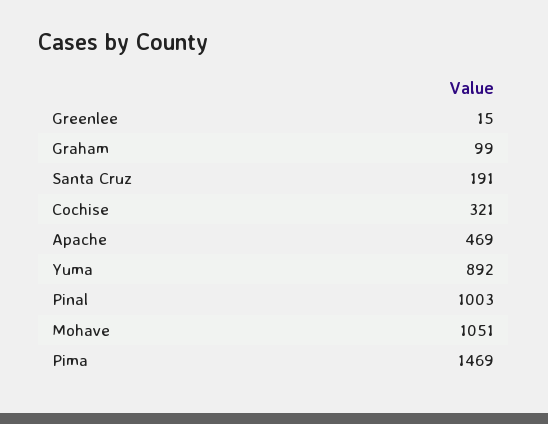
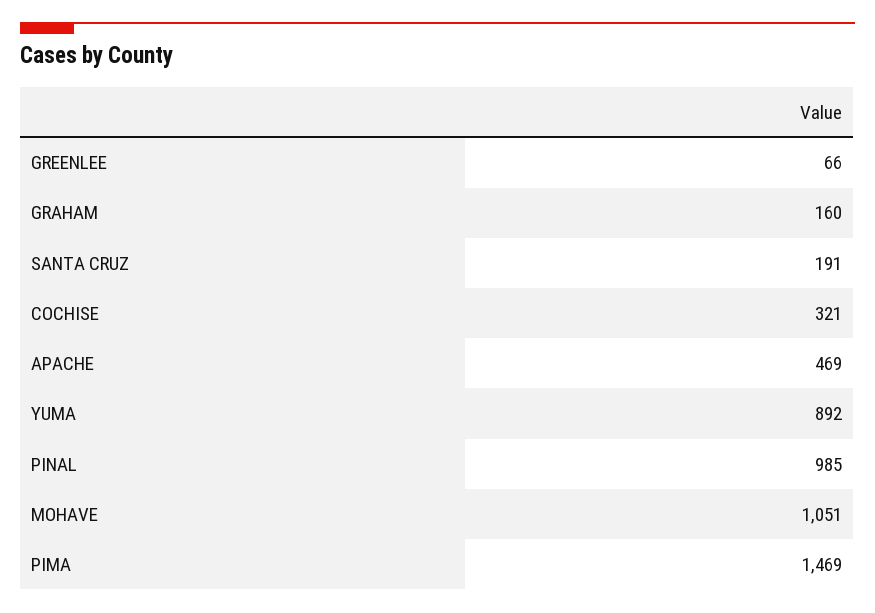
Greenlee: 15 -> 66
Graham: 99 -> 160
Pinal: 1003 -> 985

